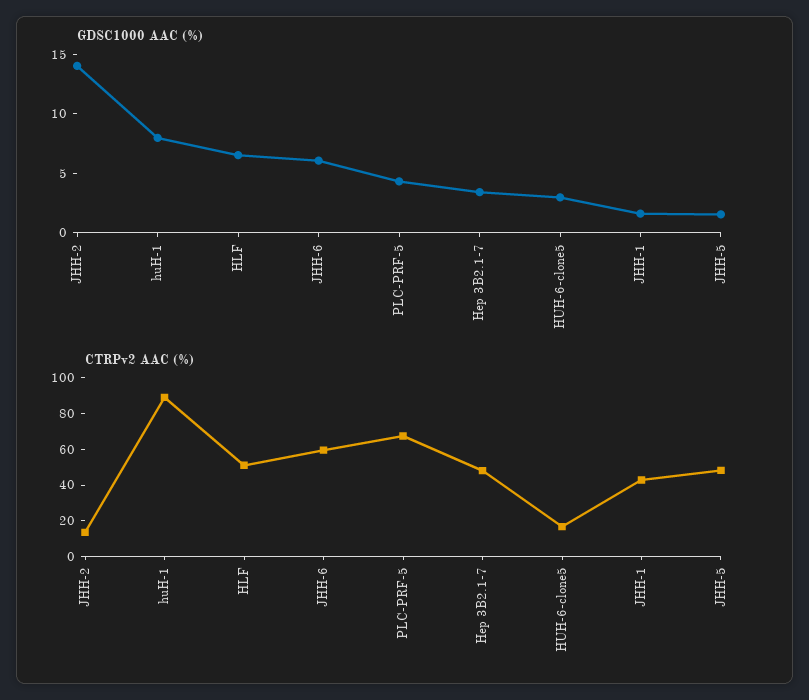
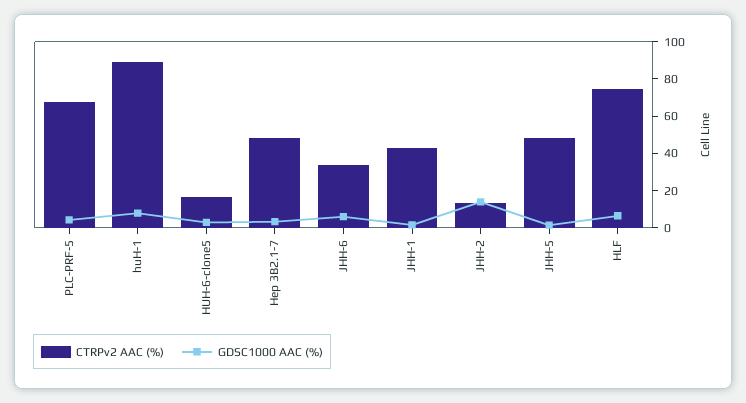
CTRPv2 AAC (%), HLF: 50 -> 75
CTRPv2 AAC (%), JHH-6: 60 -> 35

